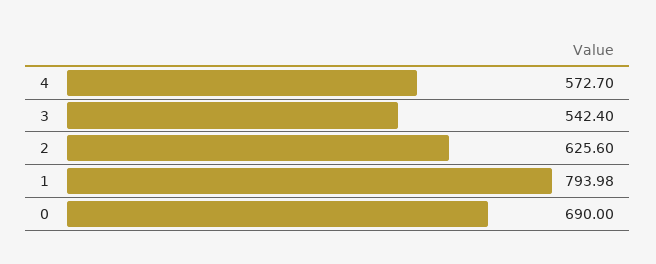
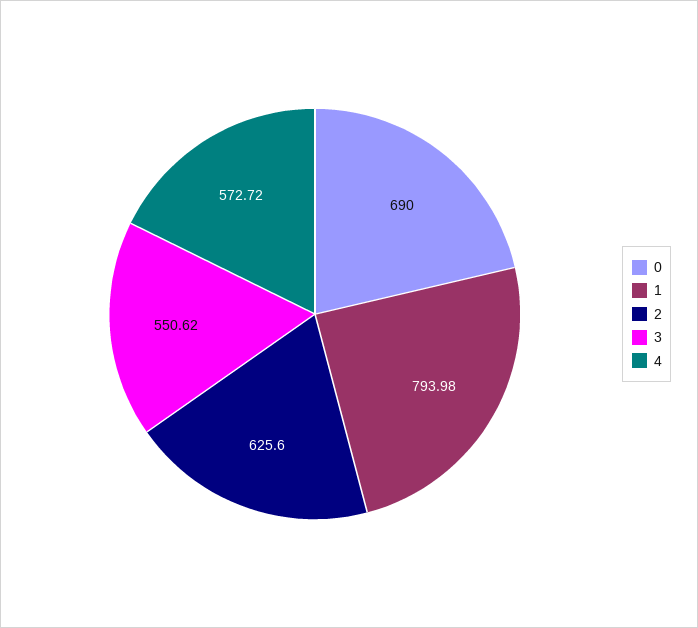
4: 572.7 -> 572.72
3: 542.4 -> 550.62

